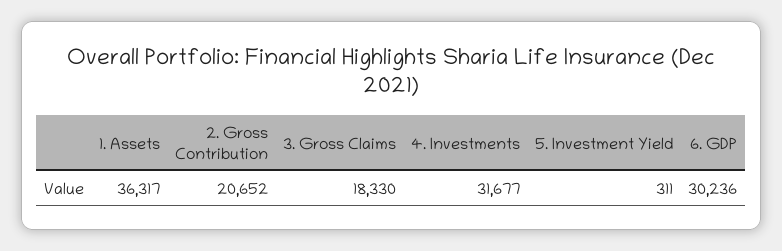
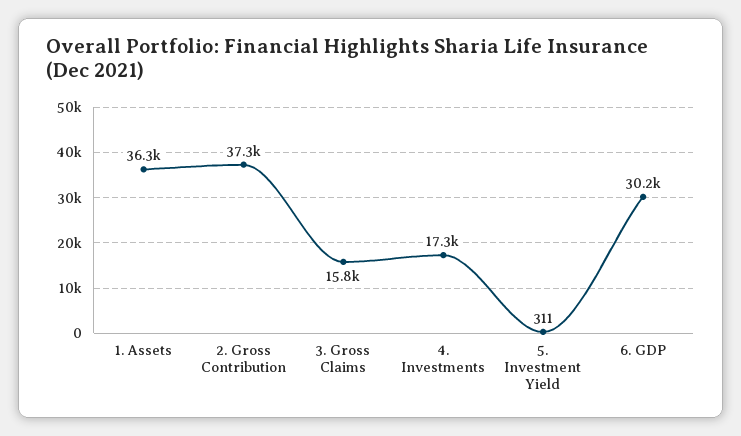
2. Gross Contribution: 20652 -> 37300
3. Gross Claims: 18330 -> 15800
4. Investments: 31677 -> 17300

